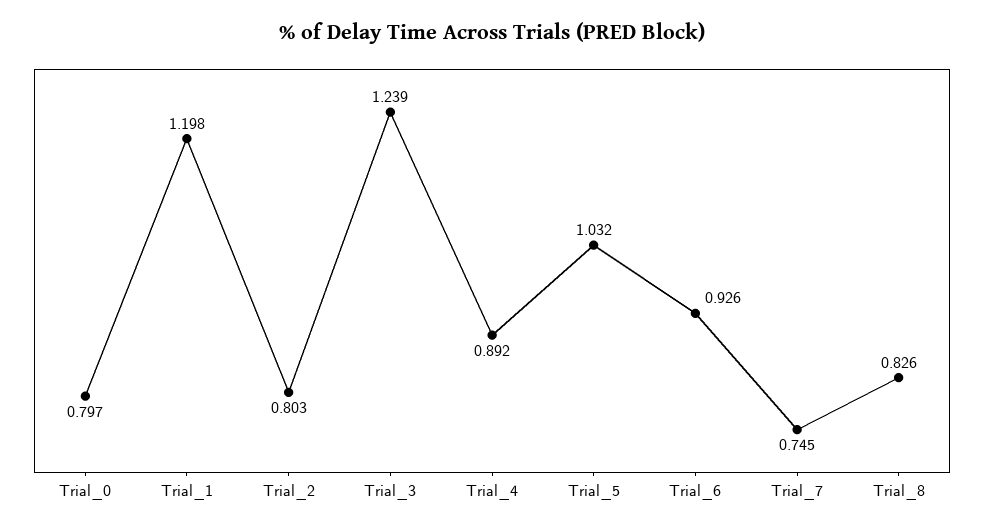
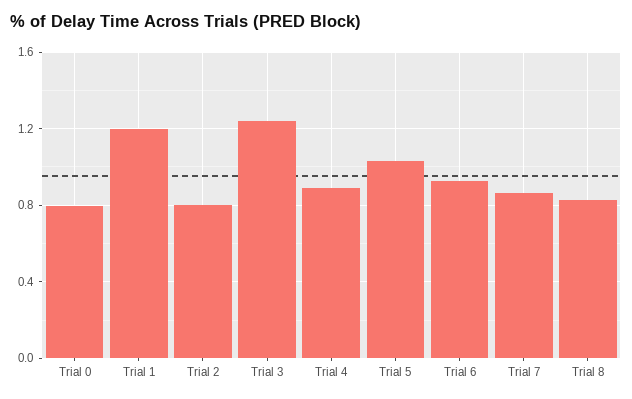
Trial_7: 0.745 -> 0.85

